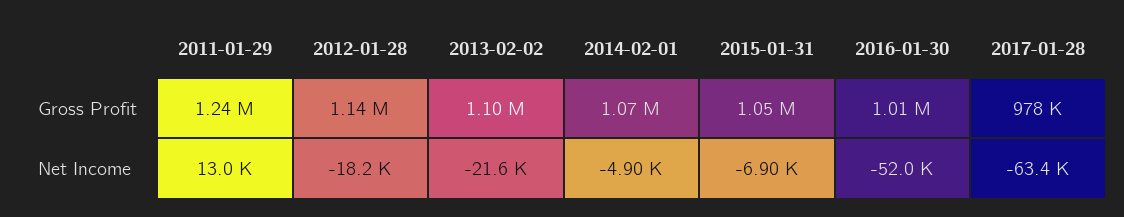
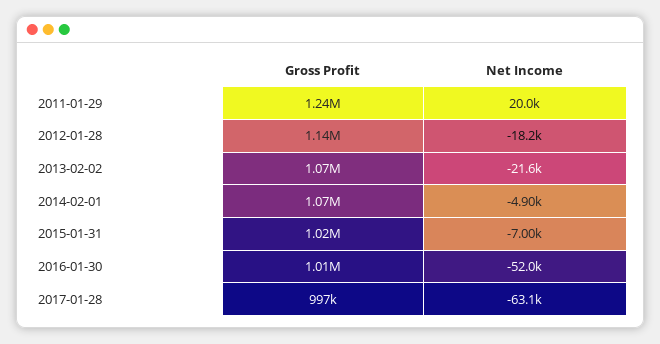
2013-02-02, Gross Profit: 1100000 -> 1070000
2015-01-31, Gross Profit: 1050000 -> 1020000
2017-01-28, Gross Profit: 978000 -> 997000
2011-01-29, Net Income: 13000 -> 20000
2015-01-31, Net Income: -6900 -> -7000
2017-01-28, Net Income: -63400 -> -63100

